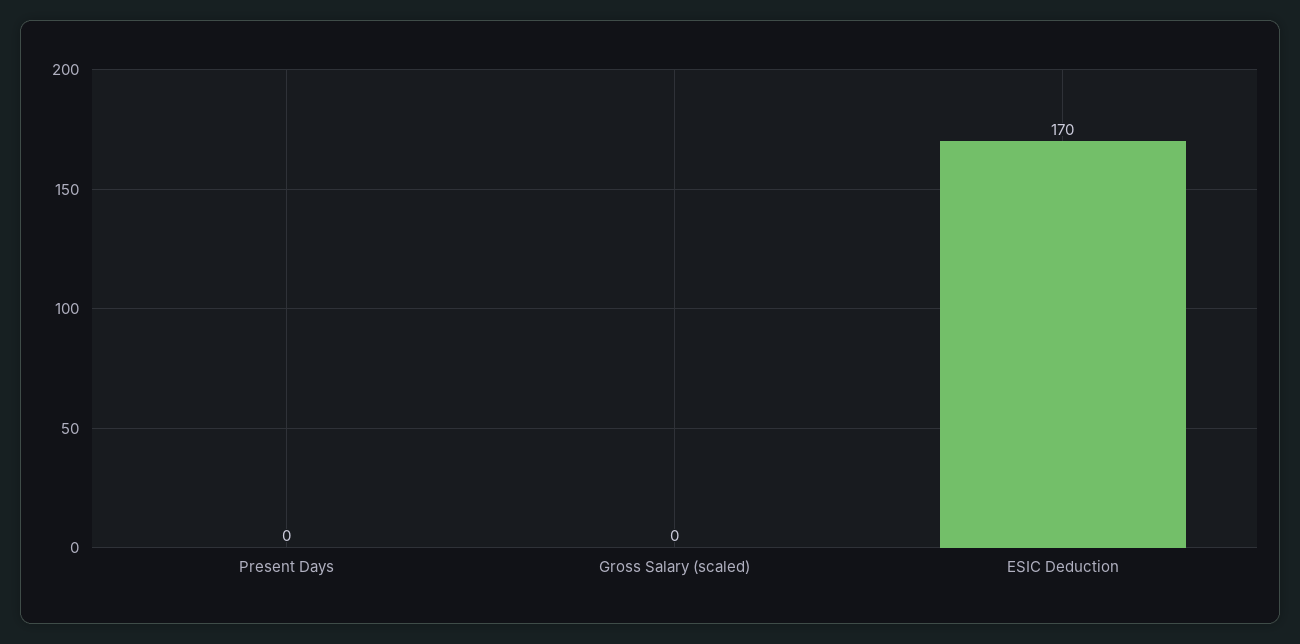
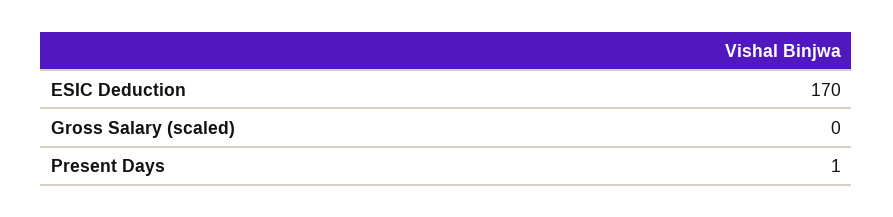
Present Days: 0 -> 1

